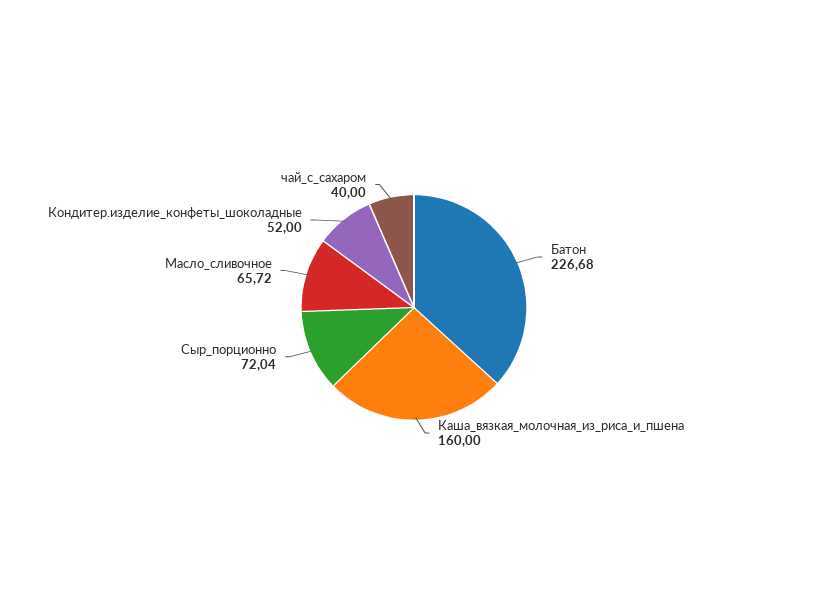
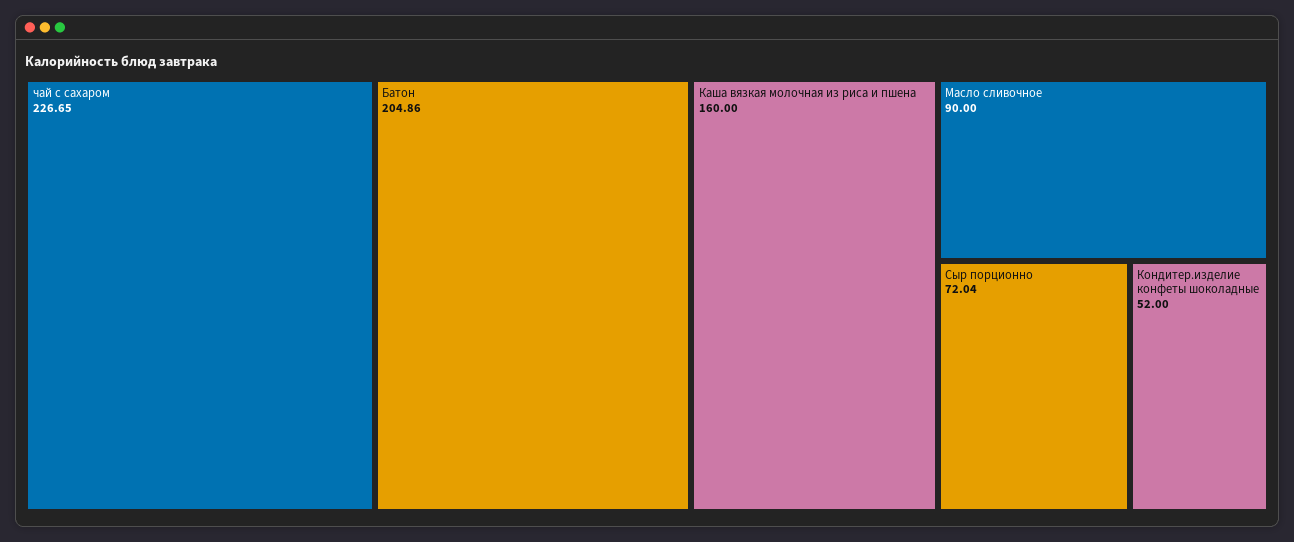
Батон: 226.68 -> 204.86
Масло_сливочное: 65.72 -> 90
чай_с_сахаром: 40 -> 226.65

